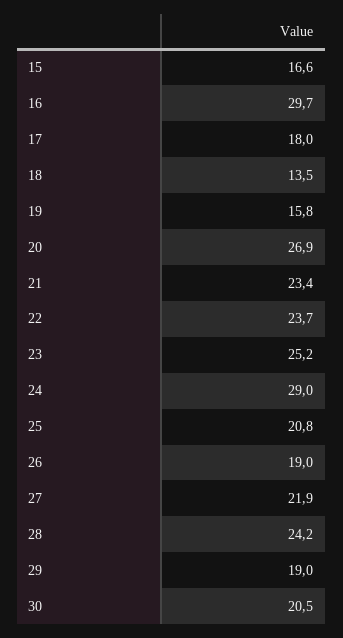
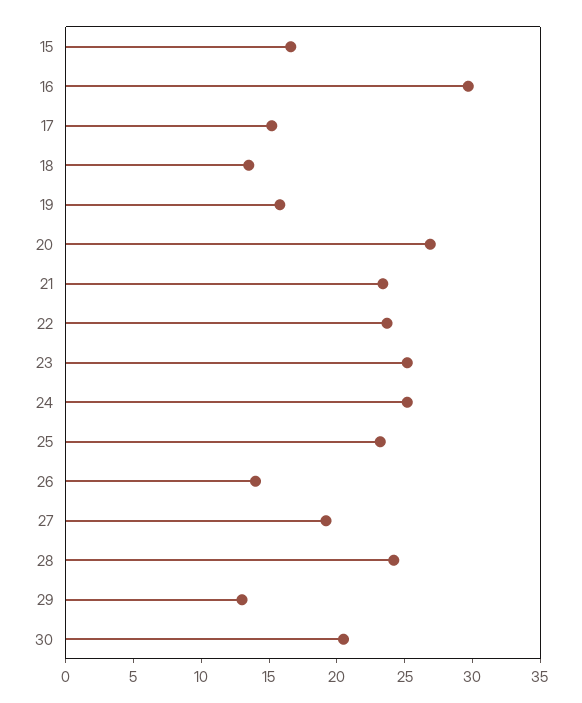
17: 18 -> 15
24: 29 -> 25
25: 20.8 -> 23
26: 19 -> 14
27: 21.9 -> 19
29: 19 -> 13

